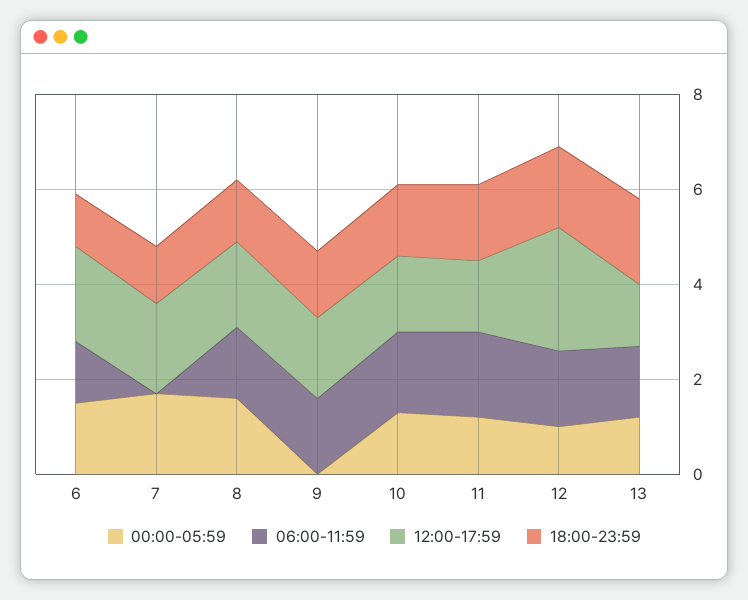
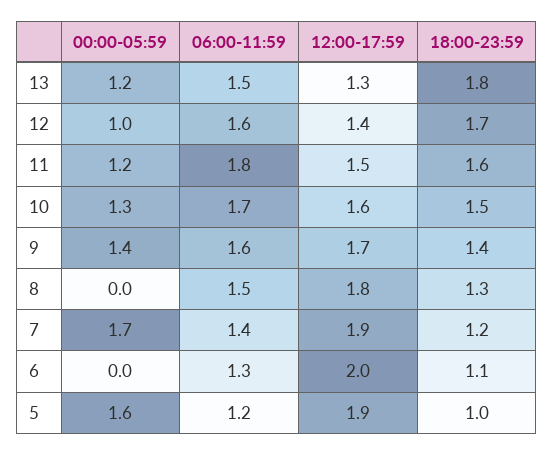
00:00-05:59, 6: 1.5 -> 0
06:00-11:59, 7: 0 -> 1.4
00:00-05:59, 8: 1.5 -> 0
00:00-05:59, 9: 0 -> 1.4
12:00-17:59, 12: 2.5 -> 1.4
00:00-05:59, 5: none -> 1.6
06:00-11:59, 5: none -> 1.2
12:00-17:59, 5: none -> 1.9
18:00-23:59, 5: none -> 1

